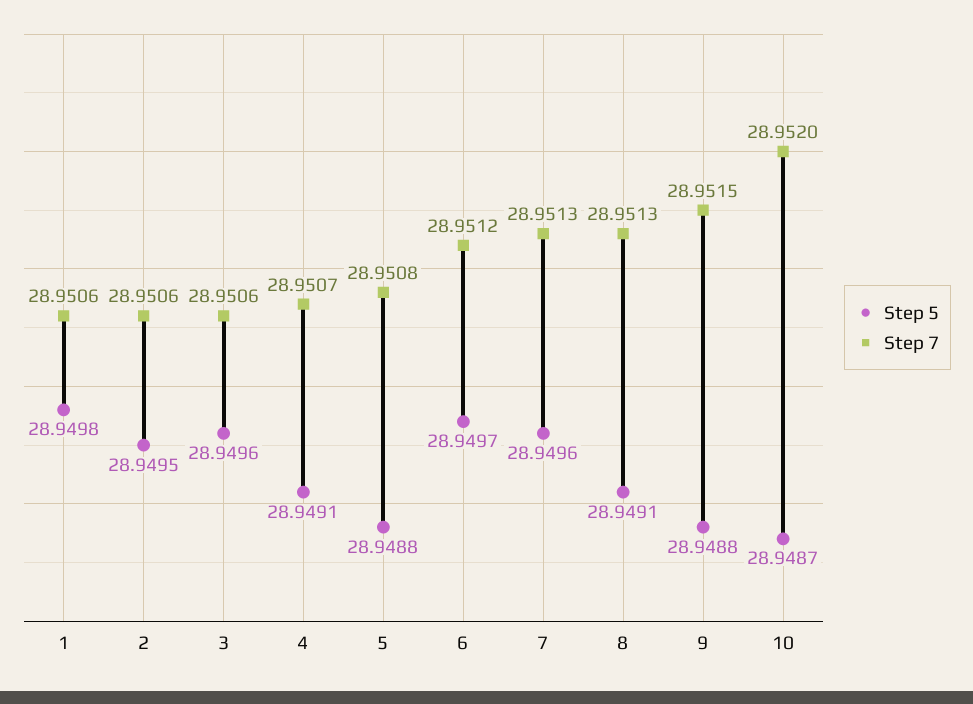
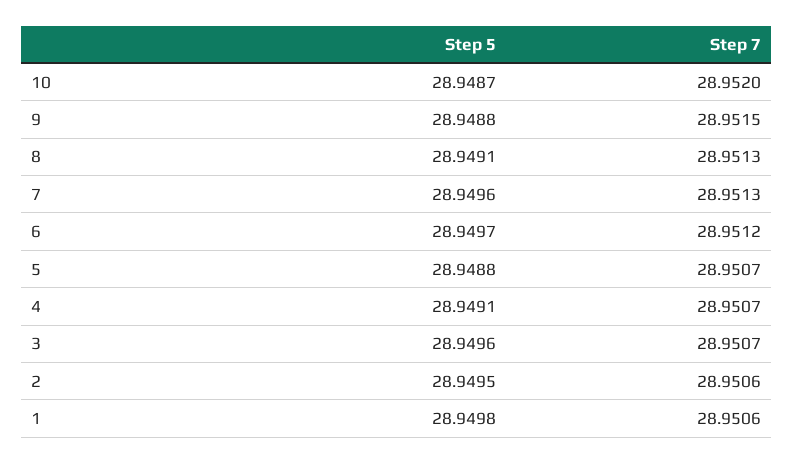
Step 7, 3: 28.9506 -> 28.9507
Step 7, 5: 28.9508 -> 28.9507

